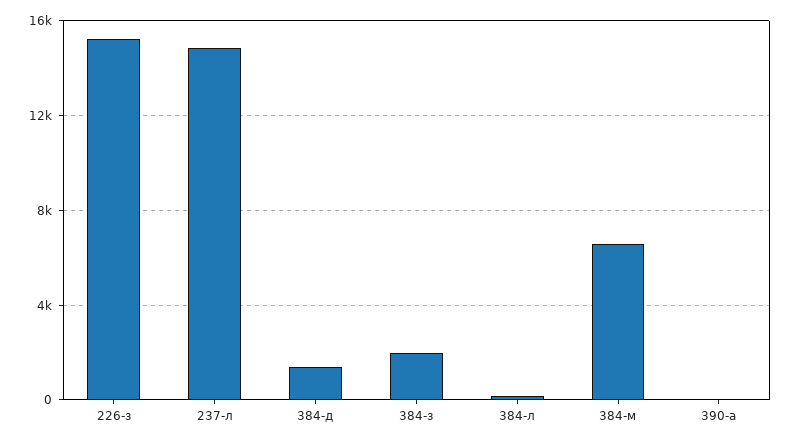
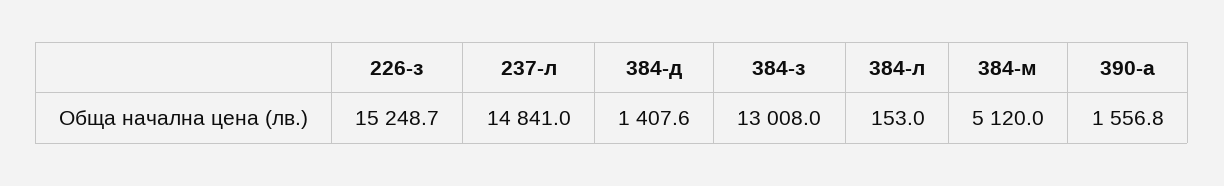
384-з: 2000 -> 13008
384-м: 6500 -> 5120
390-а: 0 -> 1556.8

